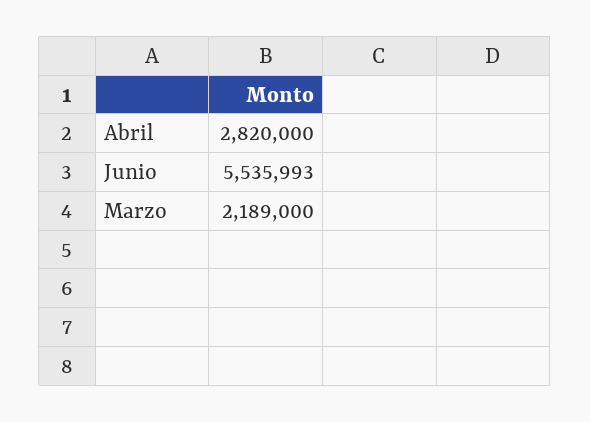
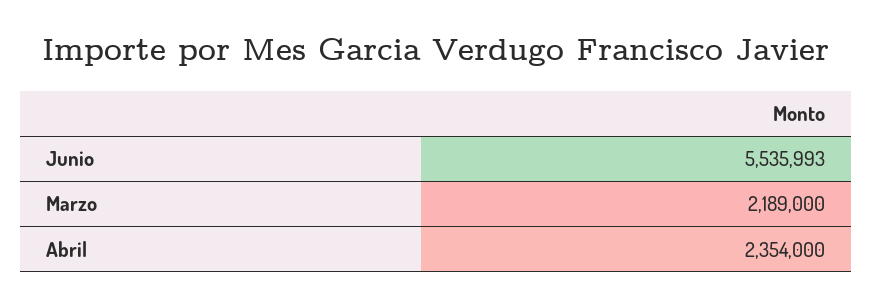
Abril: 2820000 -> 2354000

